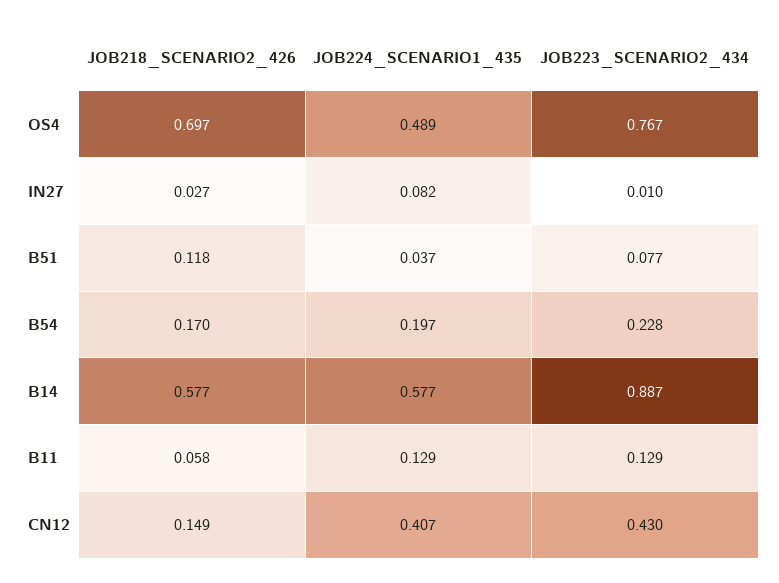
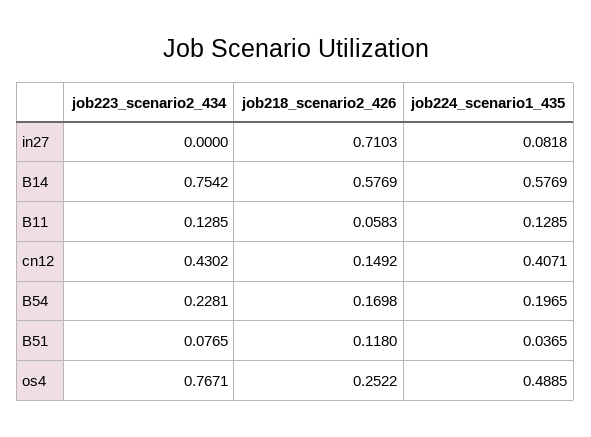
JOB218_SCENARIO2_426, OS4: 0.697 -> 0.2522
JOB218_SCENARIO2_426, IN27: 0.027 -> 0.7103
JOB223_SCENARIO2_434, IN27: 0.01 -> 0
JOB223_SCENARIO2_434, B14: 0.887 -> 0.7542

